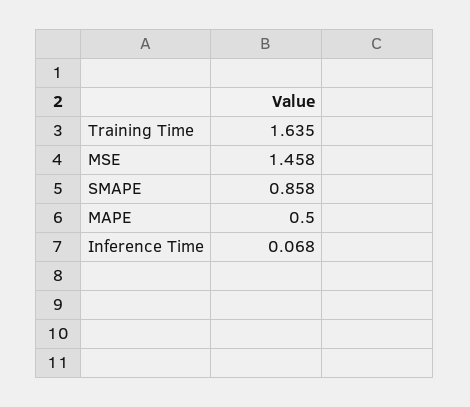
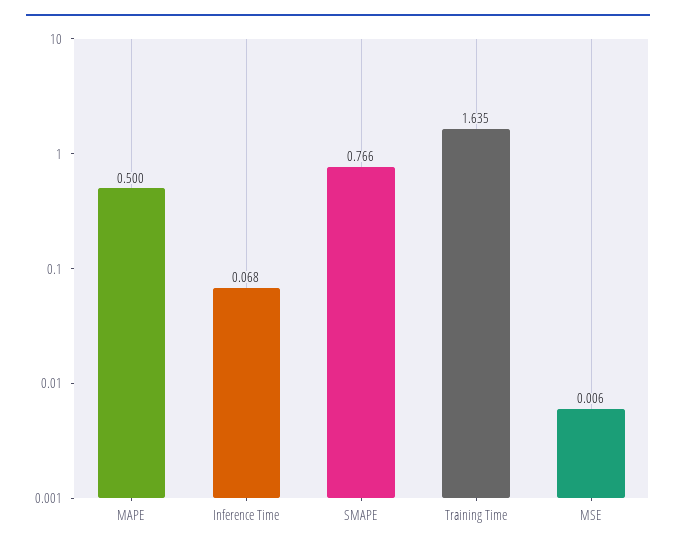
MSE: 1.458 -> 0.006
SMAPE: 0.858 -> 0.766

